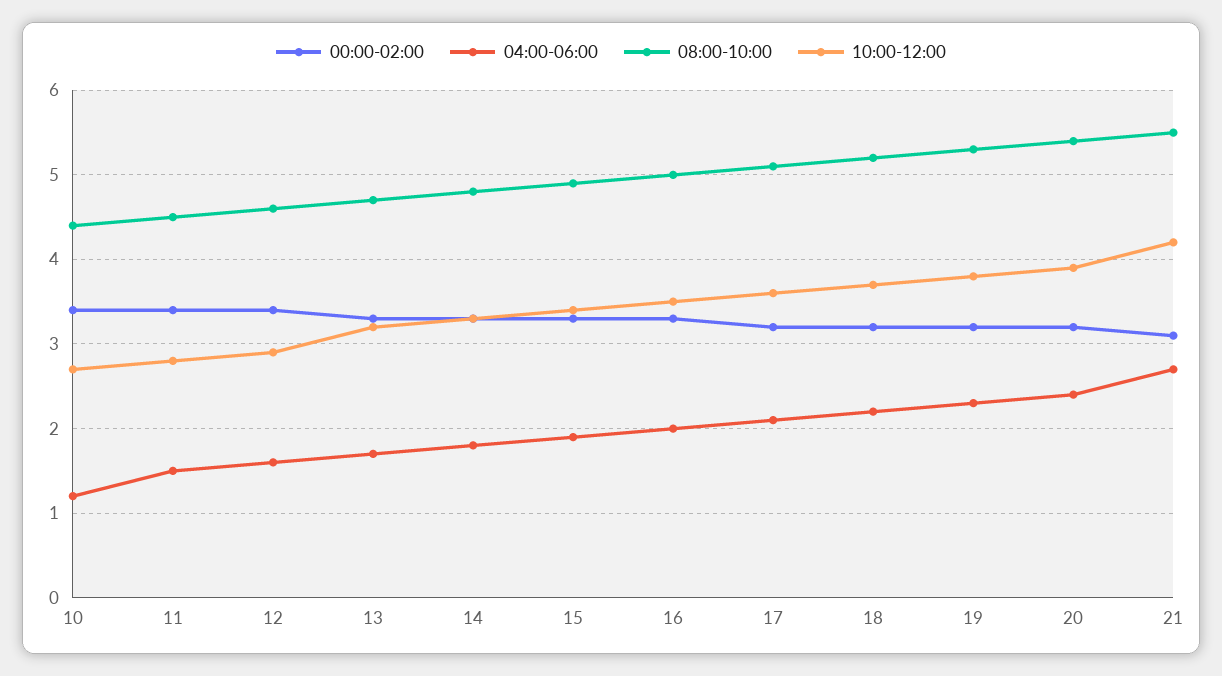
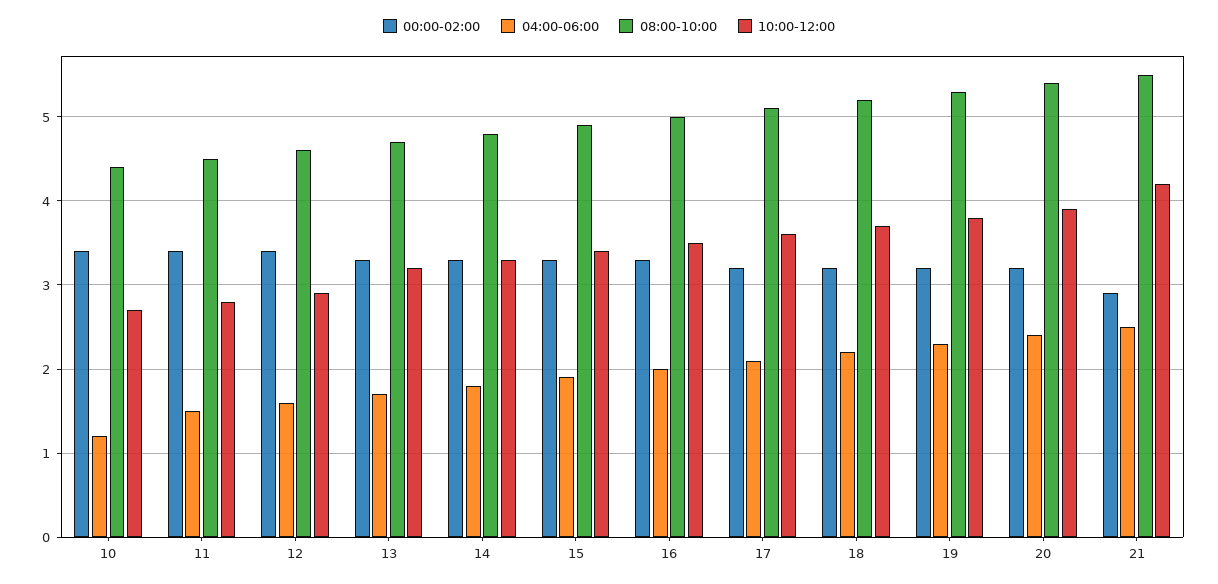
00:00-02:00, 21: 3.1 -> 2.9
04:00-06:00, 21: 2.7 -> 2.5

